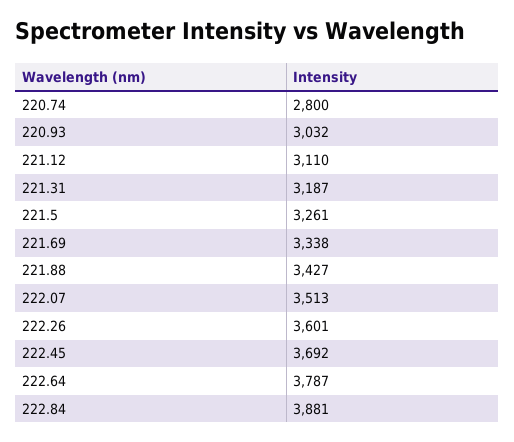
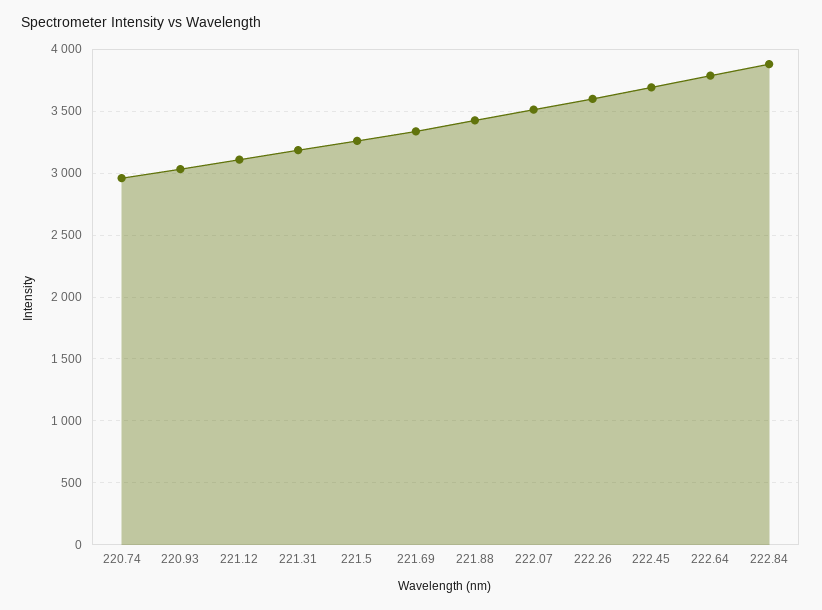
220.74: 2800 -> 2950

